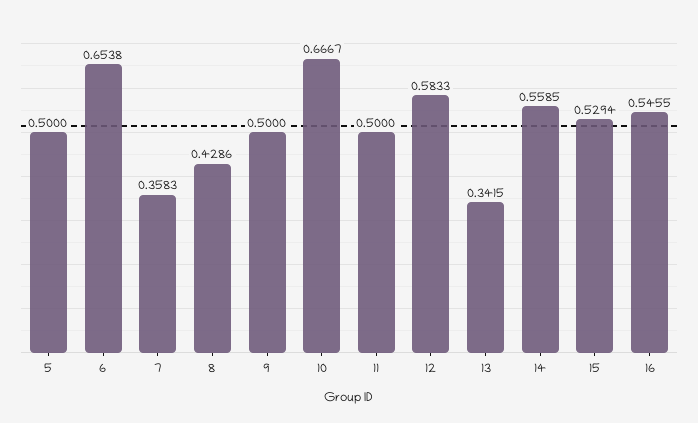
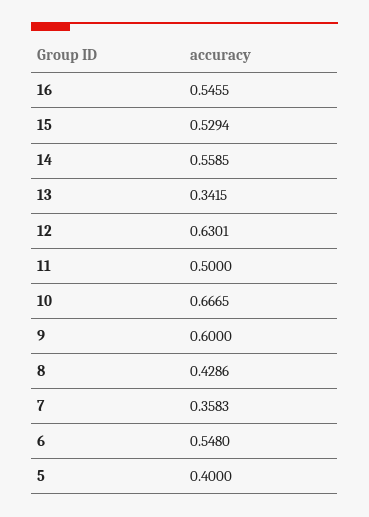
5: 0.5 -> 0.4
6: 0.6538 -> 0.548
9: 0.5 -> 0.6
10: 0.6667 -> 0.6665
12: 0.5833 -> 0.6301

